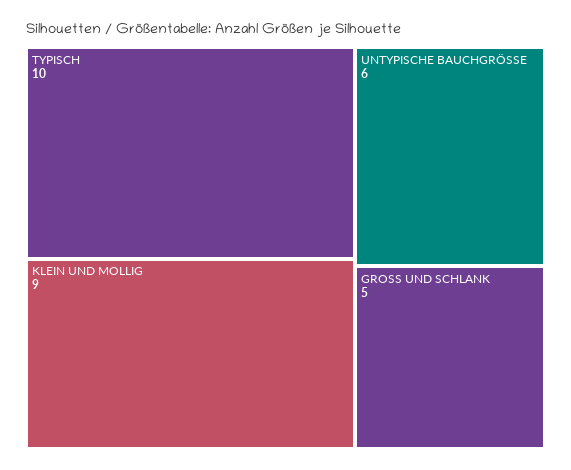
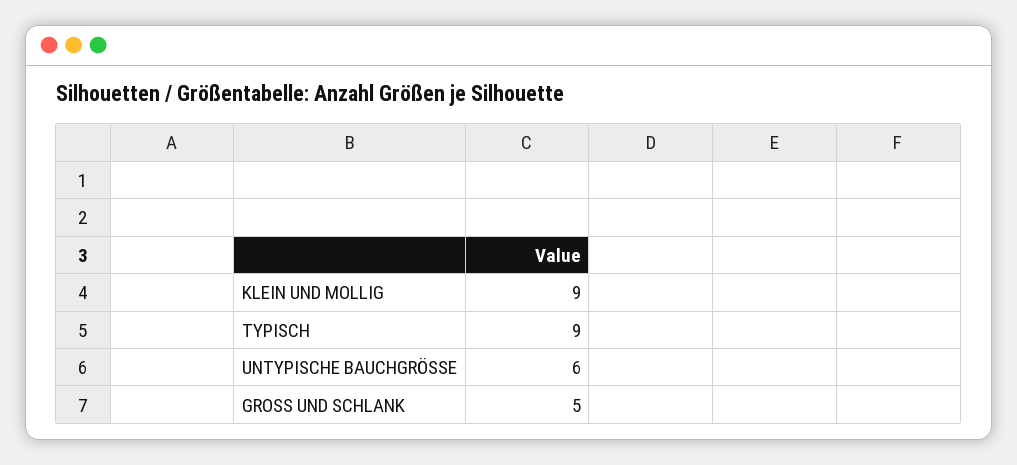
TYPISCH: 10 -> 9

